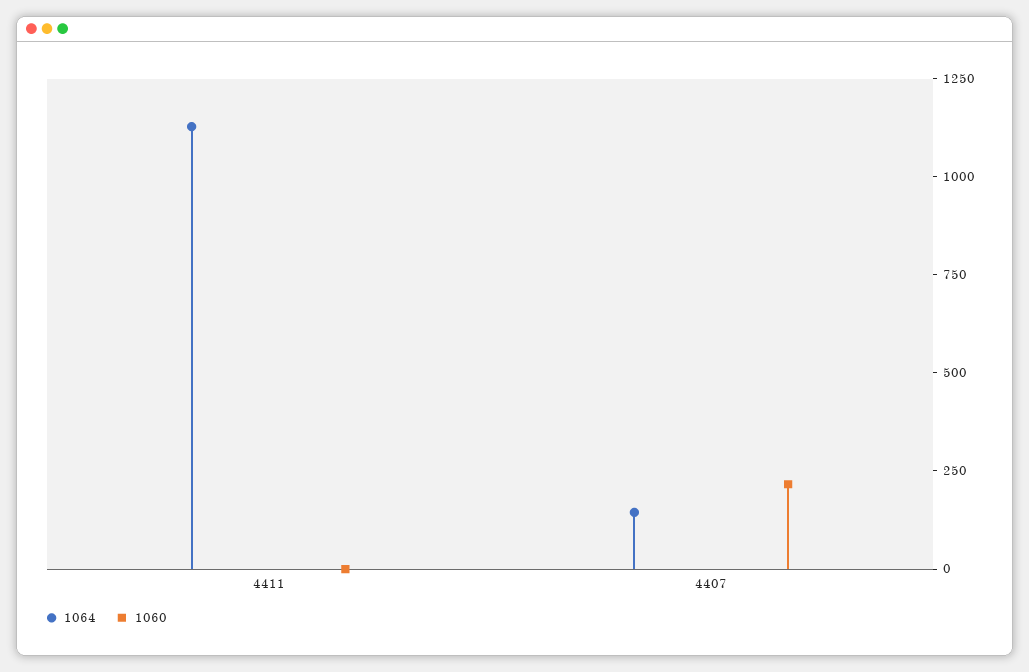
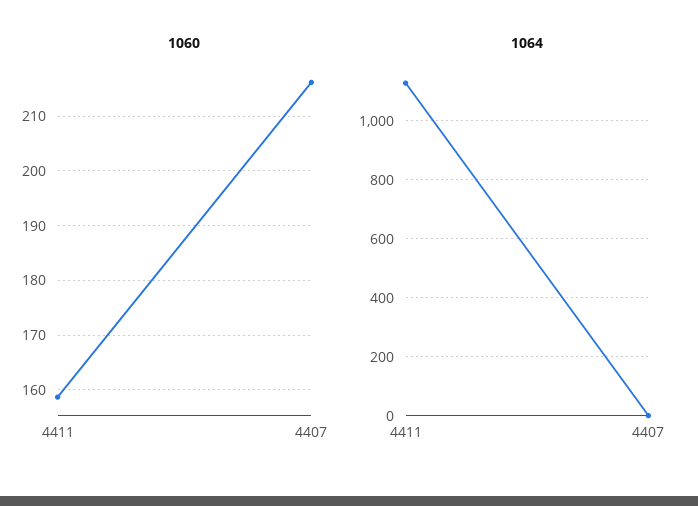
1060, 4411: 0 -> 158
1064, 4407: 150 -> 0

